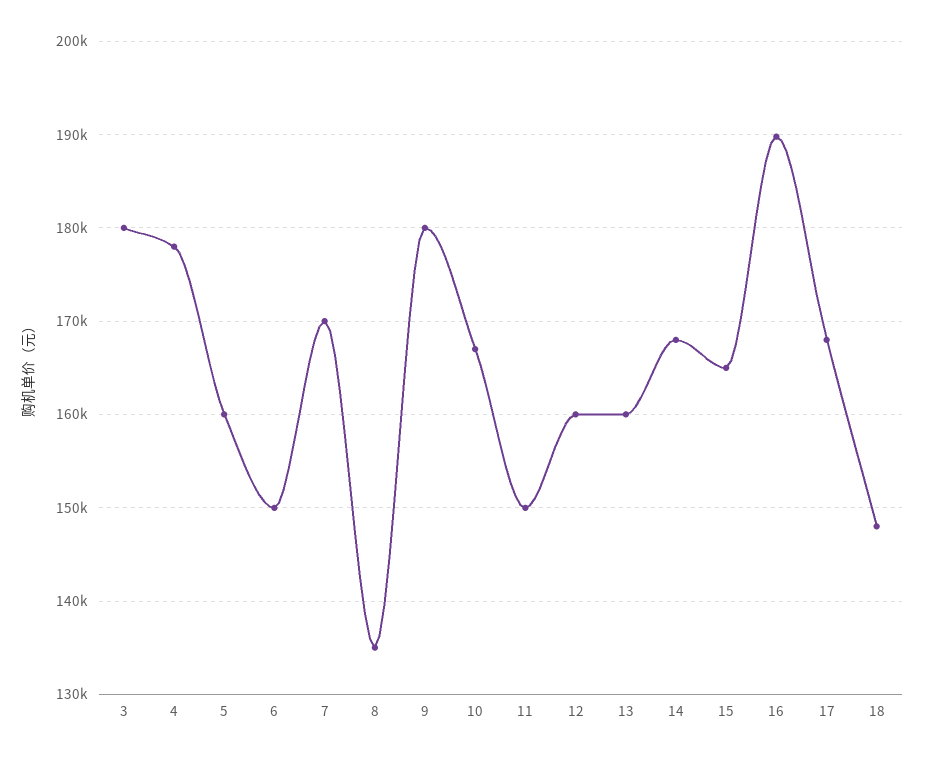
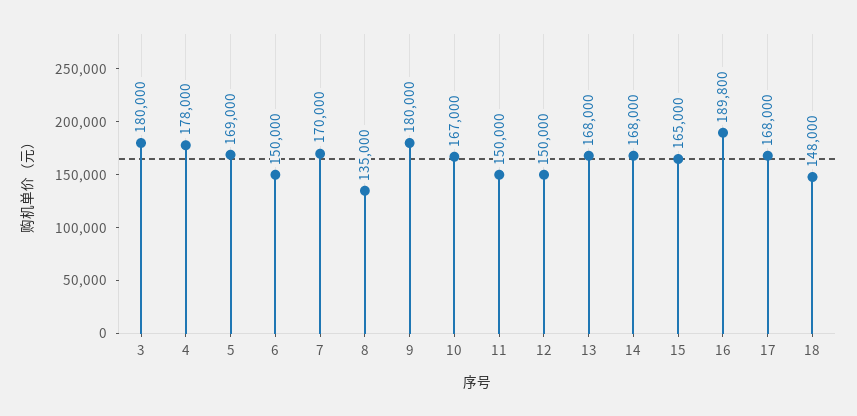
5: 160000 -> 169000
12: 160000 -> 150000
13: 160000 -> 168000

